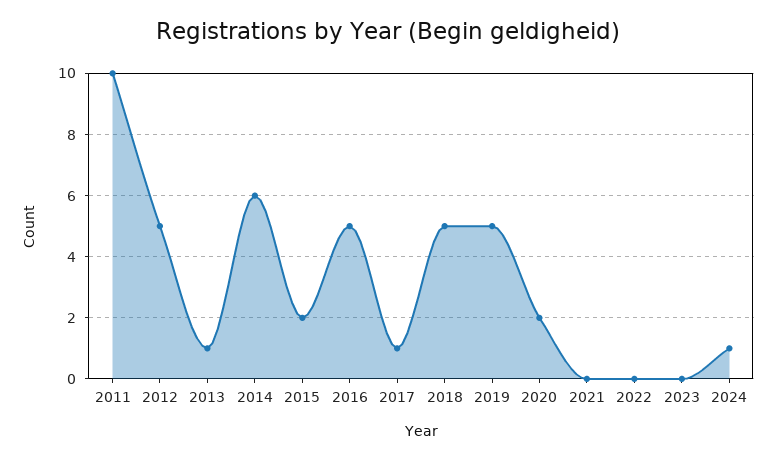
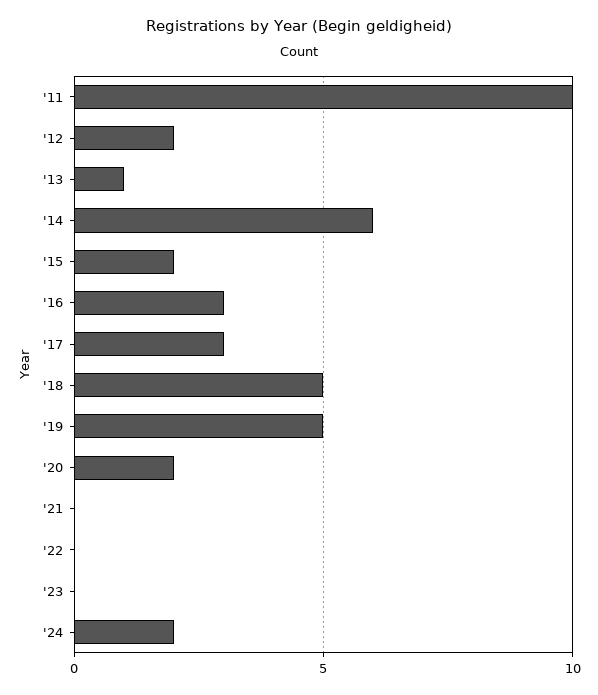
2012: 5 -> 2
2016: 5 -> 3
2017: 1 -> 3
2024: 1 -> 2

